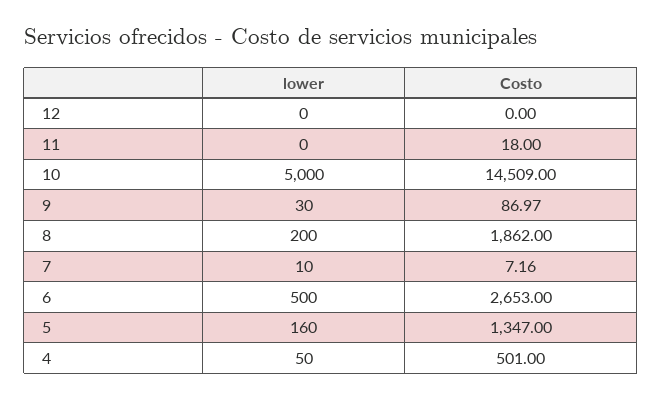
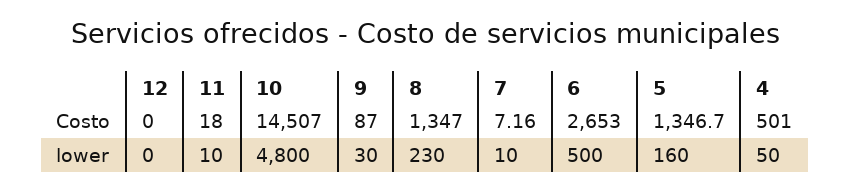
lower, 11: 0 -> 10
lower, 10: 5000 -> 4800
Costo, 10: 14509 -> 14507
Costo, 9: 86.97 -> 87
lower, 8: 200 -> 230
Costo, 8: 1862 -> 1347
Costo, 5: 1347 -> 1346.7

